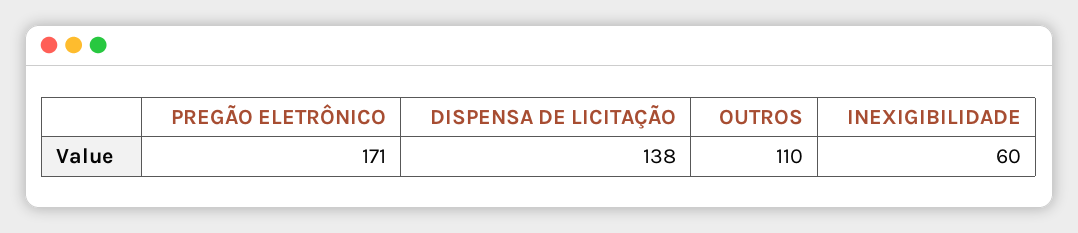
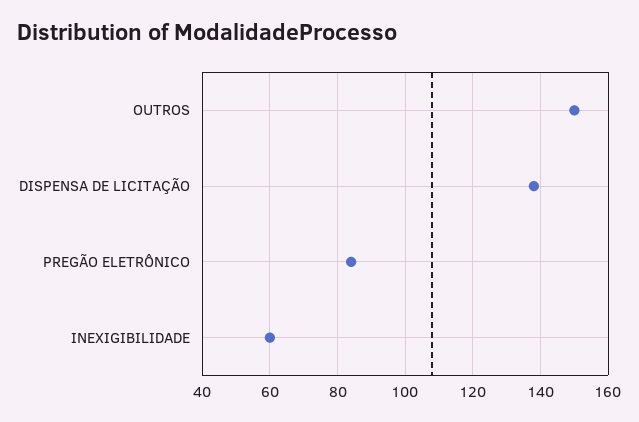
PREGÃO ELETRÔNICO: 171 -> 85
OUTROS: 110 -> 150

